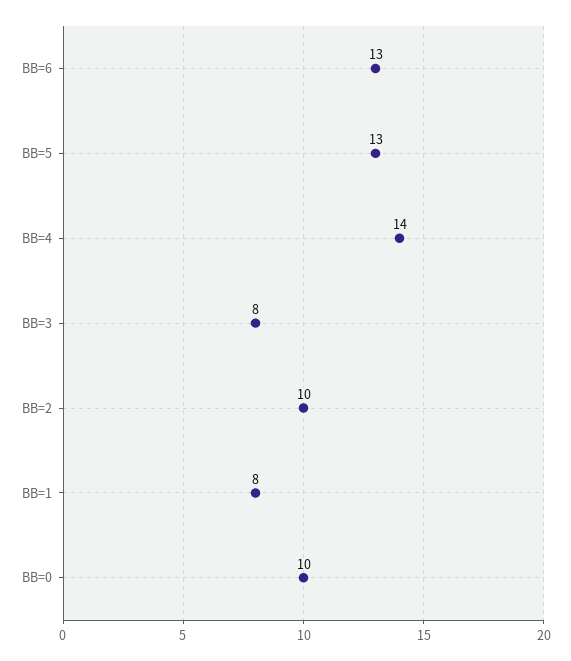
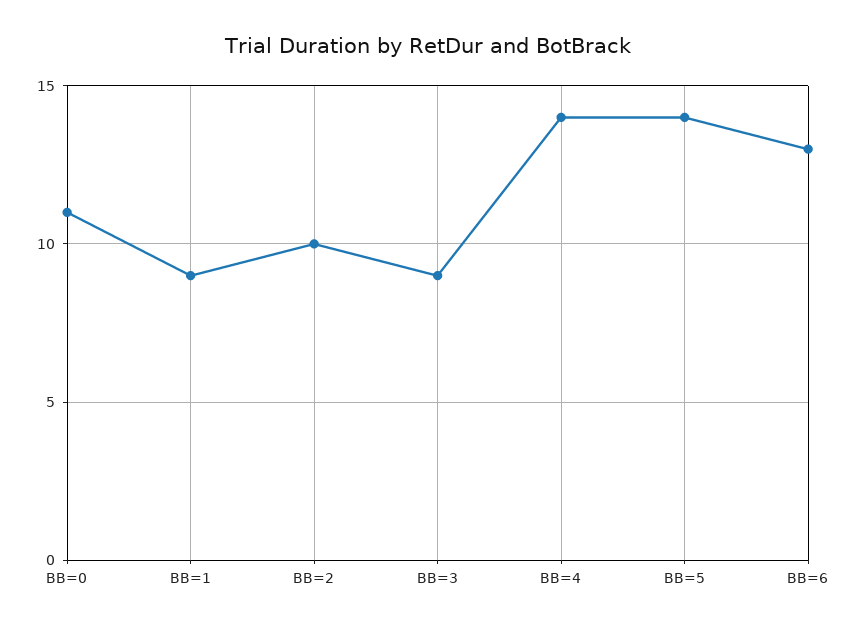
BB=5: 13 -> 14
BB=3: 8 -> 9
BB=1: 8 -> 9
BB=0: 10 -> 11

